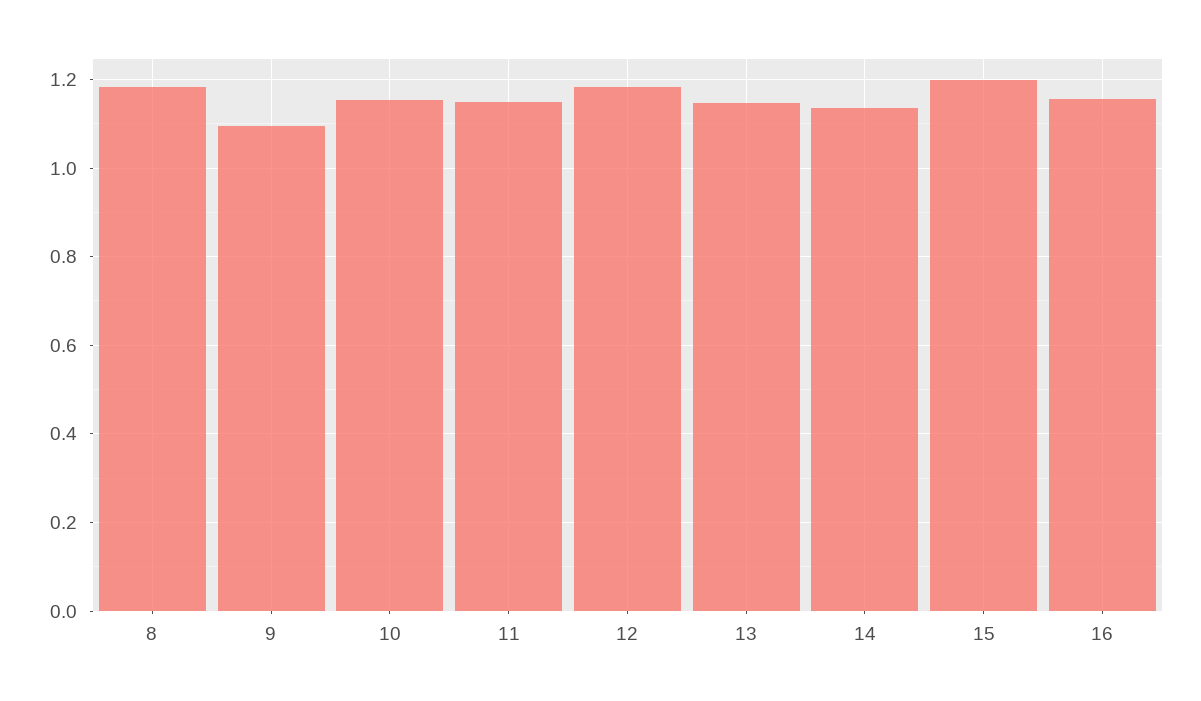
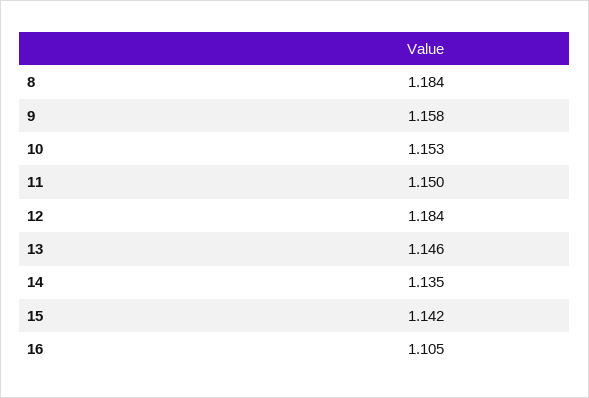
9: 1.1 -> 1.158
15: 1.2 -> 1.142
16: 1.16 -> 1.105

